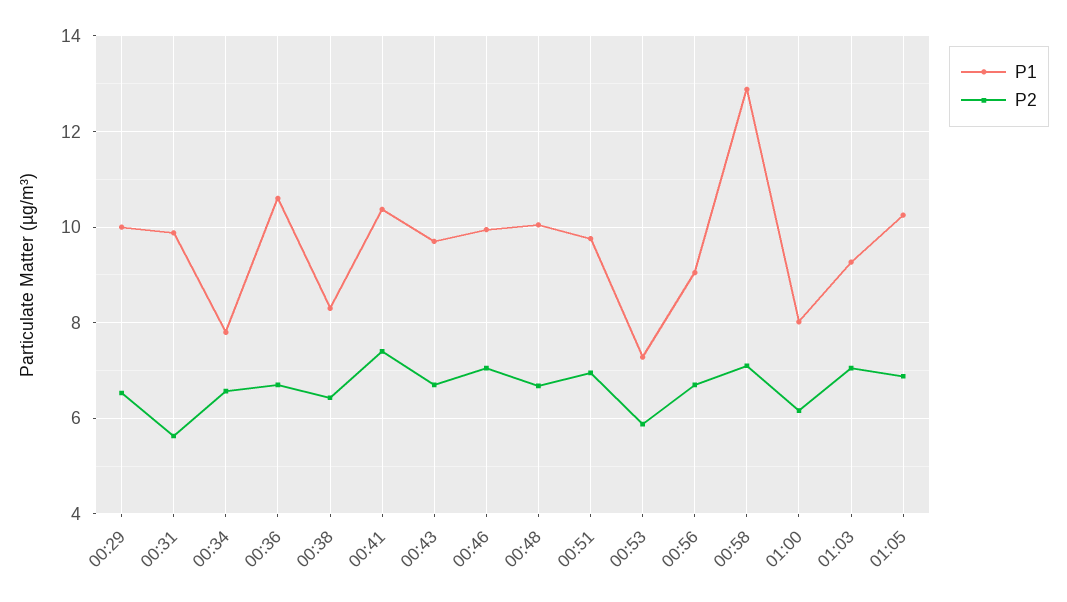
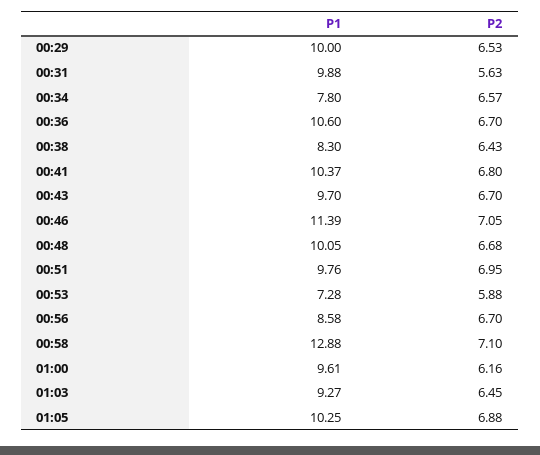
P2, 00:41: 7.4 -> 6.8
P1, 00:46: 10 -> 11.39
P1, 00:56: 9 -> 8.58
P1, 01:00: 8 -> 9.61
P2, 01:03: 7 -> 6.45

